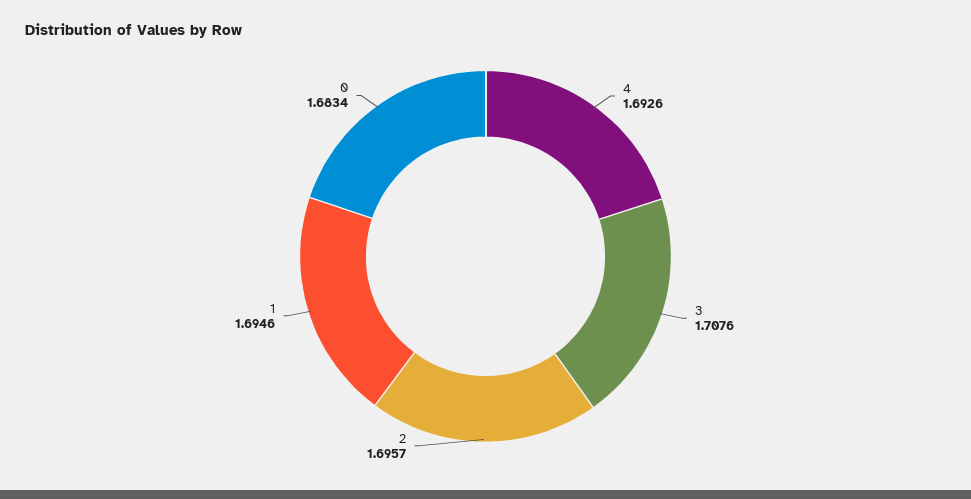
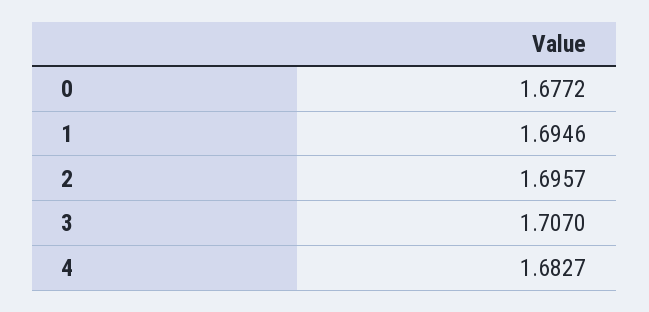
4: 1.6926 -> 1.6827
3: 1.7076 -> 1.707
0: 1.6834 -> 1.6772

